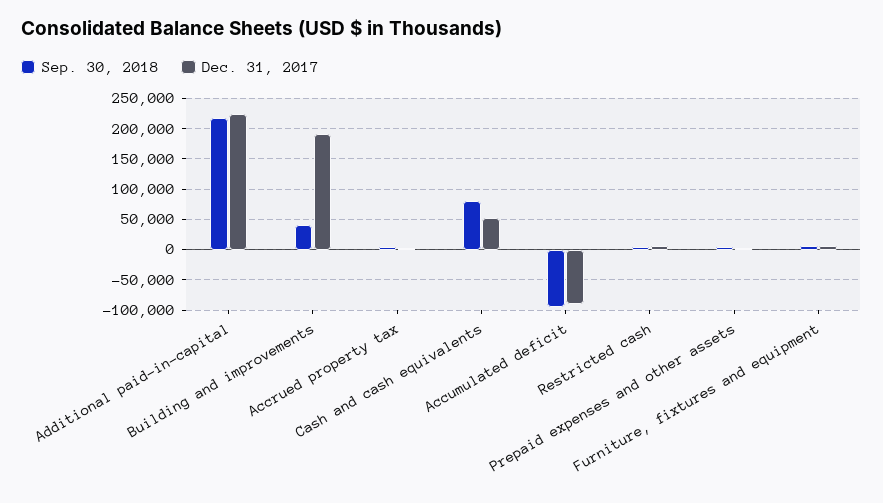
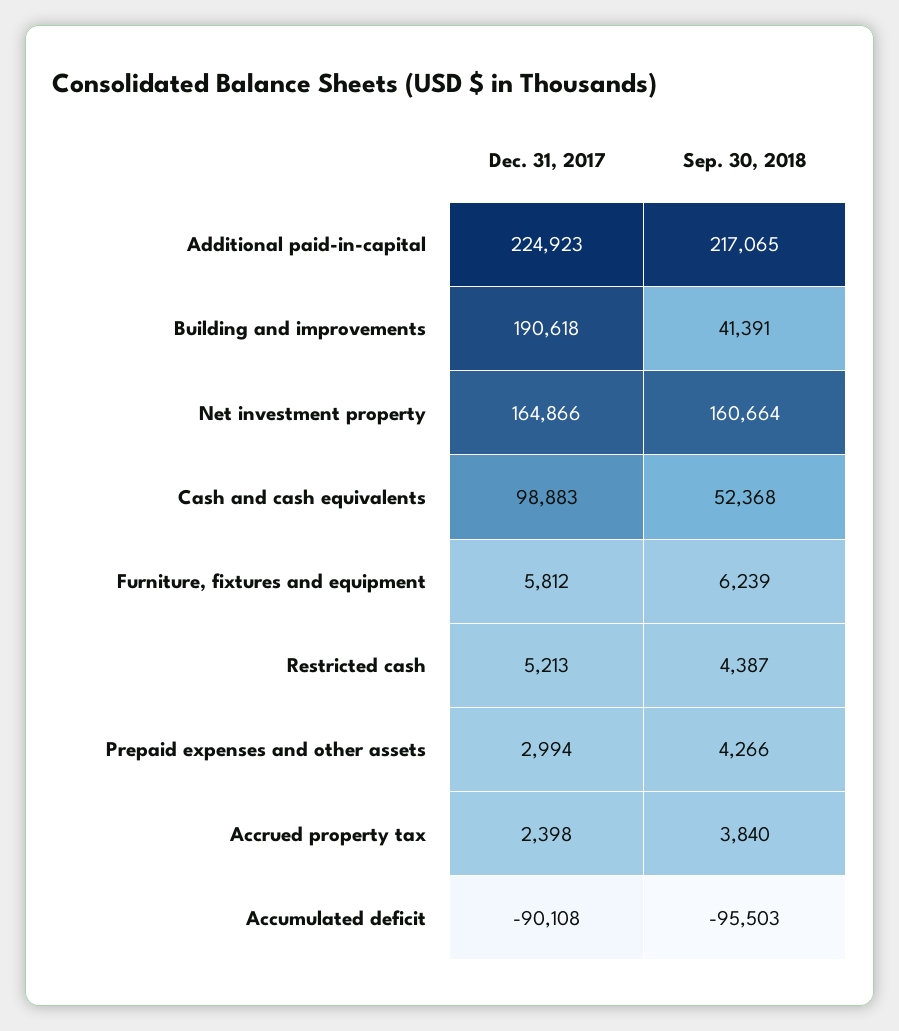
Sep. 30, 2018, Cash and cash equivalents: 80000 -> 52368
Dec. 31, 2017, Cash and cash equivalents: 50000 -> 98883
Dec. 31, 2017, Net investment property: none -> 164866
Sep. 30, 2018, Net investment property: none -> 160664

